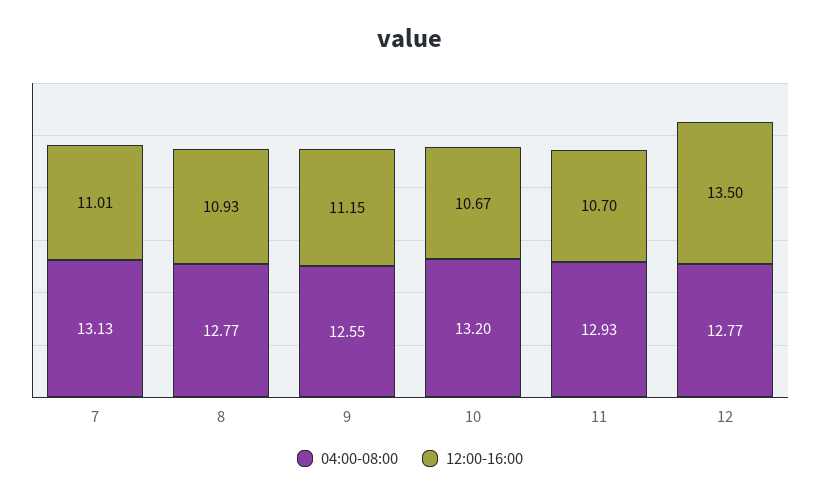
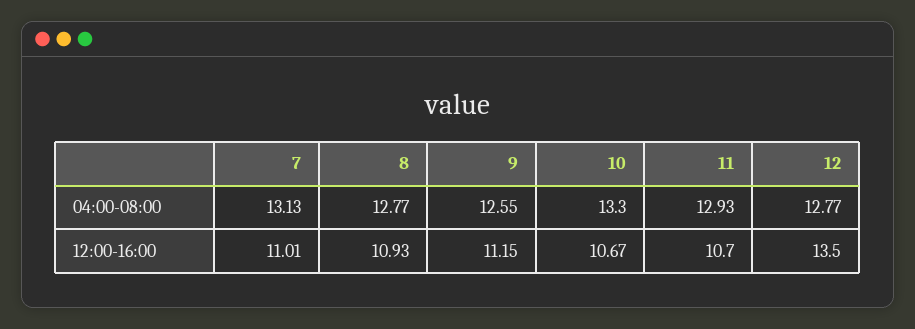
04:00-08:00, 10: 13.2 -> 13.3

